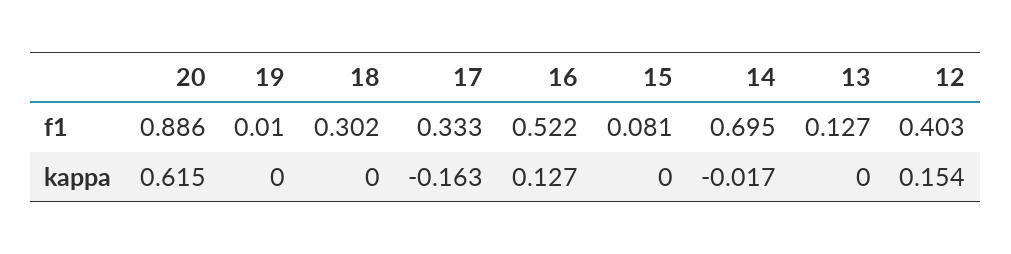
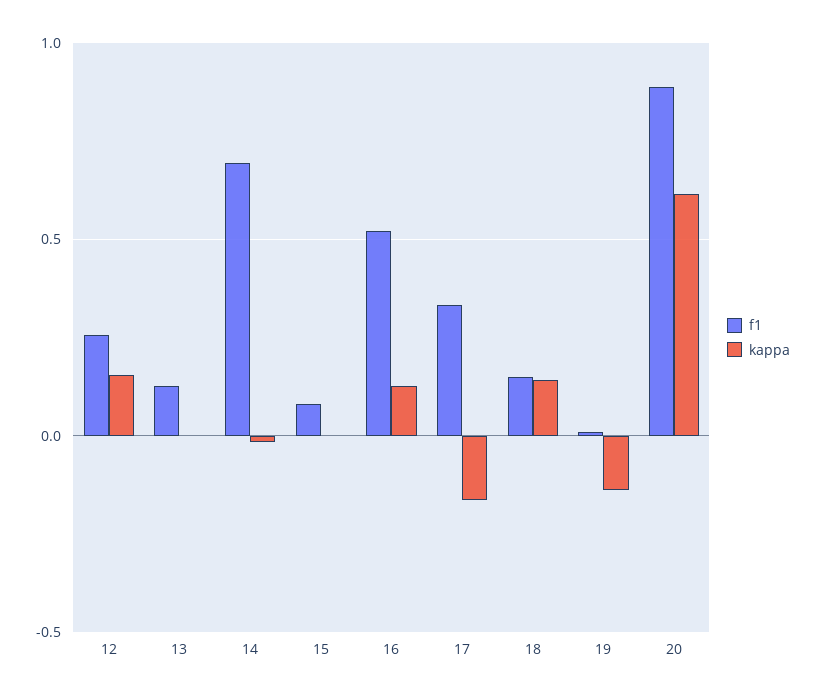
f1, 18: 0.302 -> 0.15
f1, 12: 0.403 -> 0.25
kappa, 19: 0 -> -0.15
kappa, 18: 0 -> 0.15

